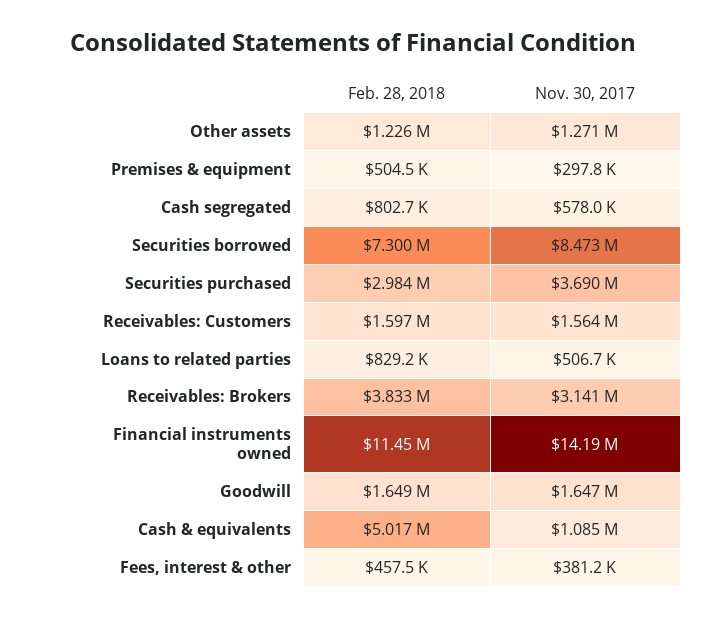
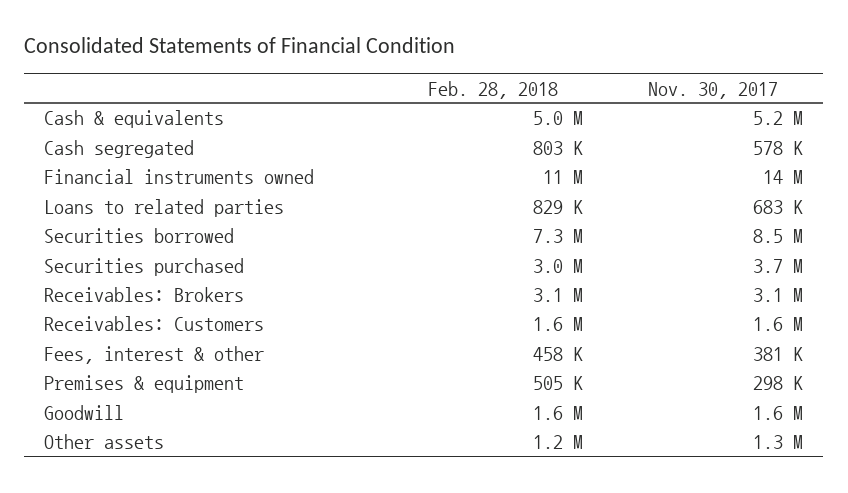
Nov. 30, 2017, Loans to related parties: 506700 -> 683000
Feb. 28, 2018, Receivables: Brokers: 3833000 -> 3100000
Nov. 30, 2017, Cash & equivalents: 1085000 -> 5200000

